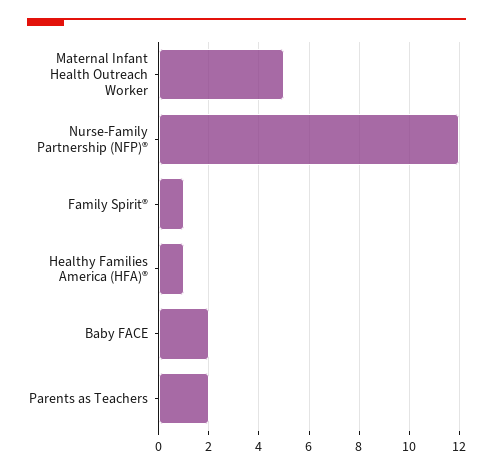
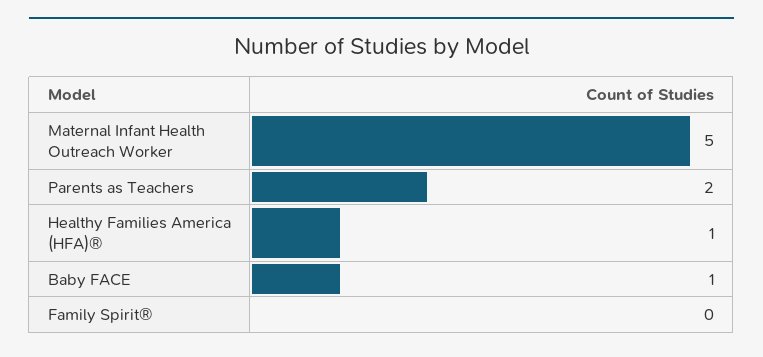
Nurse-Family Partnership (NFP)®: 12 -> none
Family Spirit®: 1 -> 0
Baby FACE: 2 -> 1

